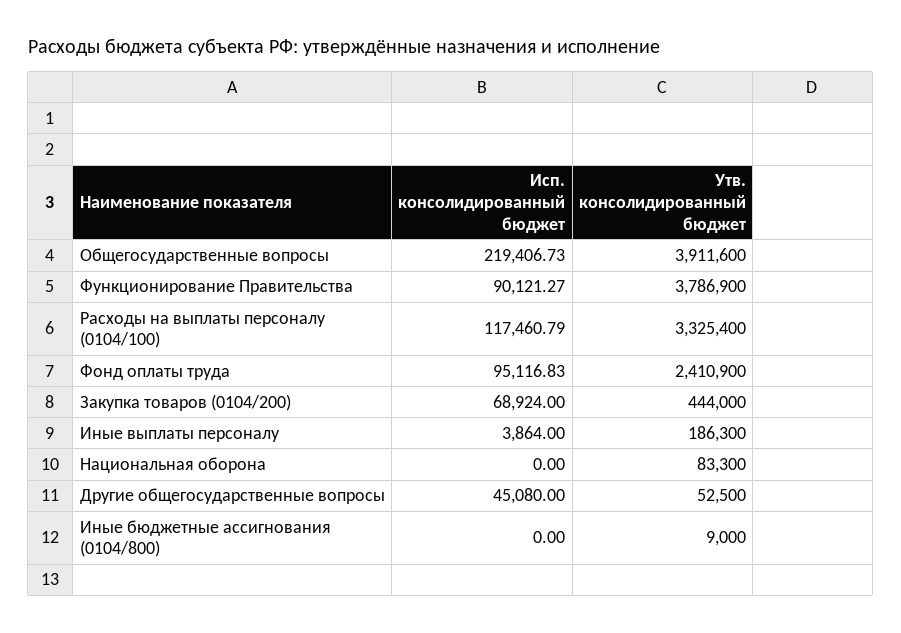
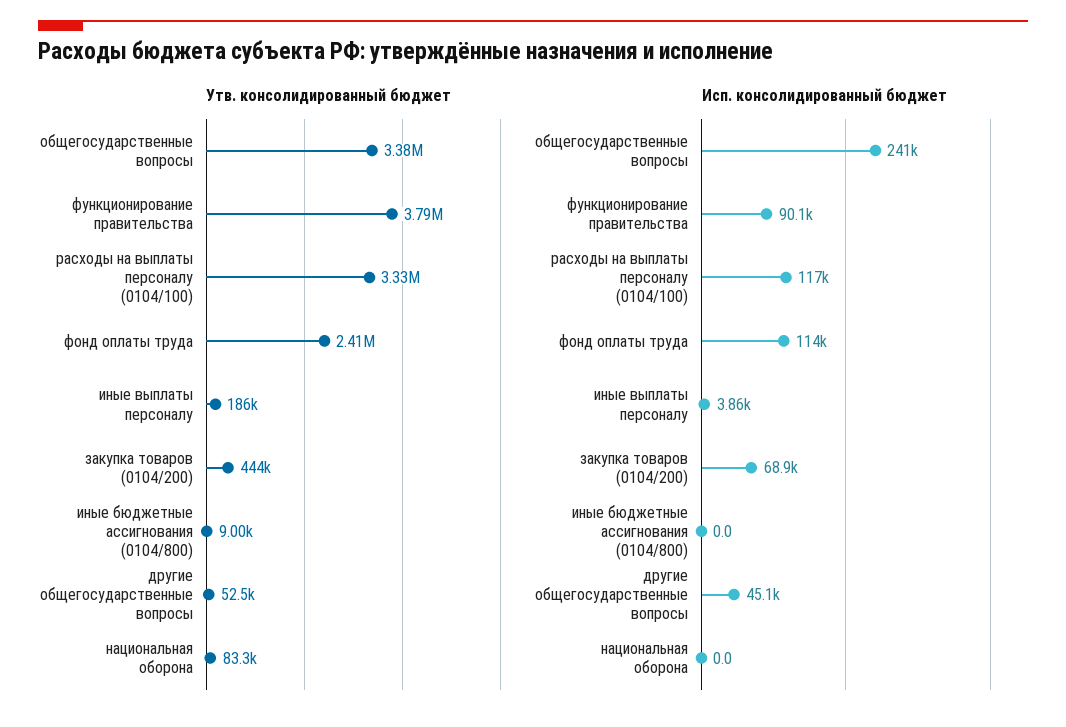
Исп. консолидированный бюджет, Общегосударственные вопросы: 219406.73 -> 241000
Утв. консолидированный бюджет, Общегосударственные вопросы: 3911600 -> 3380000
Исп. консолидированный бюджет, Фонд оплаты труда: 95116.83 -> 114000

